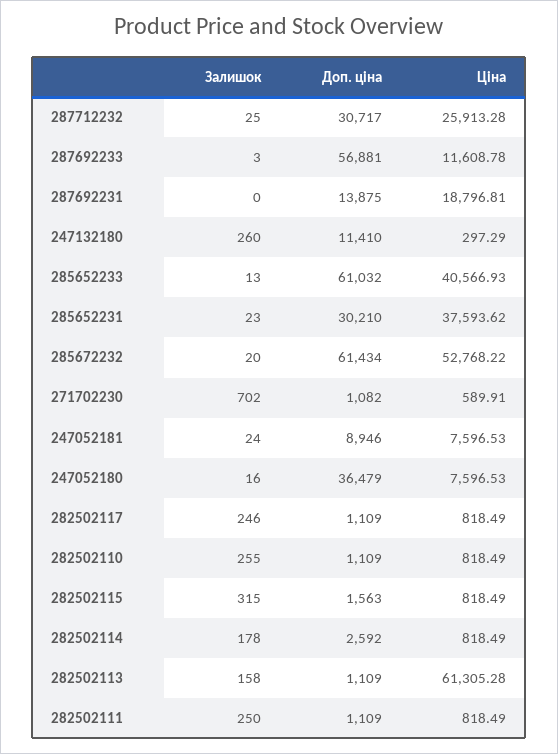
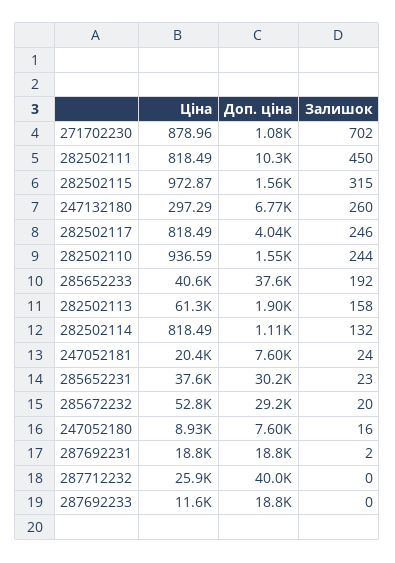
Залишок, 287712232: 25 -> 0
Доп. ціна, 287712232: 30717 -> 40000
Залишок, 287692233: 3 -> 0
Доп. ціна, 287692233: 56881 -> 18800
Залишок, 287692231: 0 -> 2
Доп. ціна, 287692231: 13875 -> 18800
Доп. ціна, 247132180: 11410 -> 6770
Залишок, 285652233: 13 -> 192
Доп. ціна, 285652233: 61032 -> 37600
Доп. ціна, 285672232: 61434 -> 29200
Ціна, 271702230: 589.91 -> 878.96
Доп. ціна, 247052181: 8946 -> 7600
Ціна, 247052181: 7596.53 -> 20400
Доп. ціна, 247052180: 36479 -> 7600
Ціна, 247052180: 7596.53 -> 8930
Доп. ціна, 282502117: 1109 -> 4040
Залишок, 282502110: 255 -> 244
Доп. ціна, 282502110: 1109 -> 1550
Ціна, 282502110: 818.49 -> 936.59
Ціна, 282502115: 818.49 -> 972.87
Залишок, 282502114: 178 -> 132
Доп. ціна, 282502114: 2592 -> 1110
Доп. ціна, 282502113: 1109 -> 1900
Залишок, 282502111: 250 -> 450
Доп. ціна, 282502111: 1109 -> 10300

